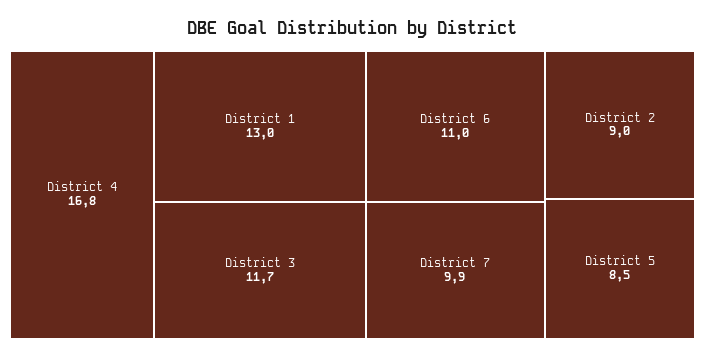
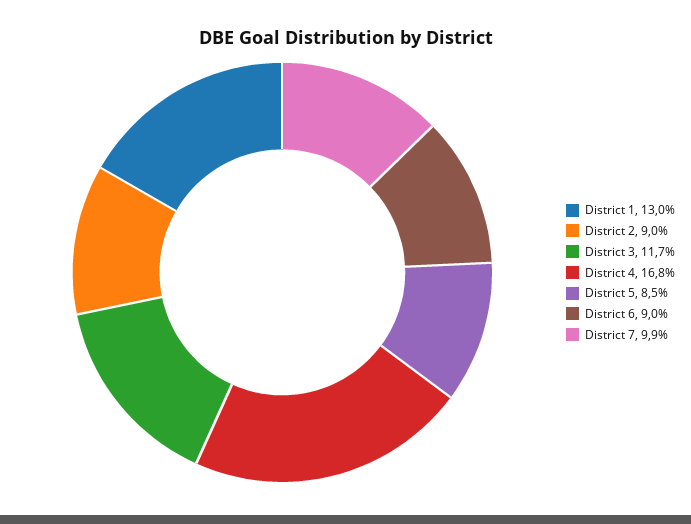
District 6: 11 -> 9

